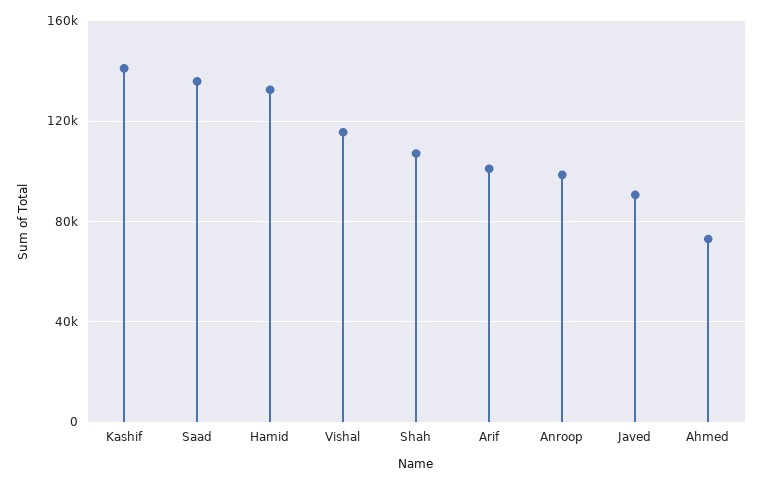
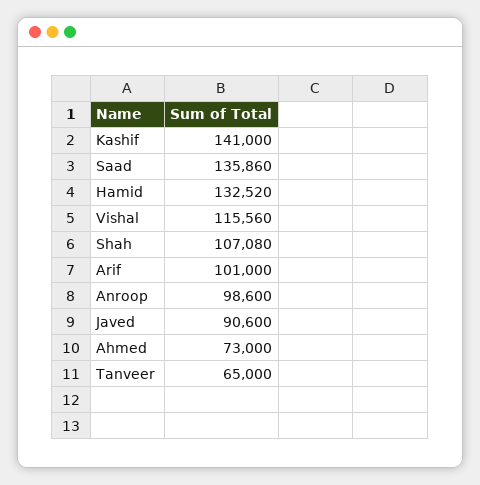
Tanveer: none -> 65000

